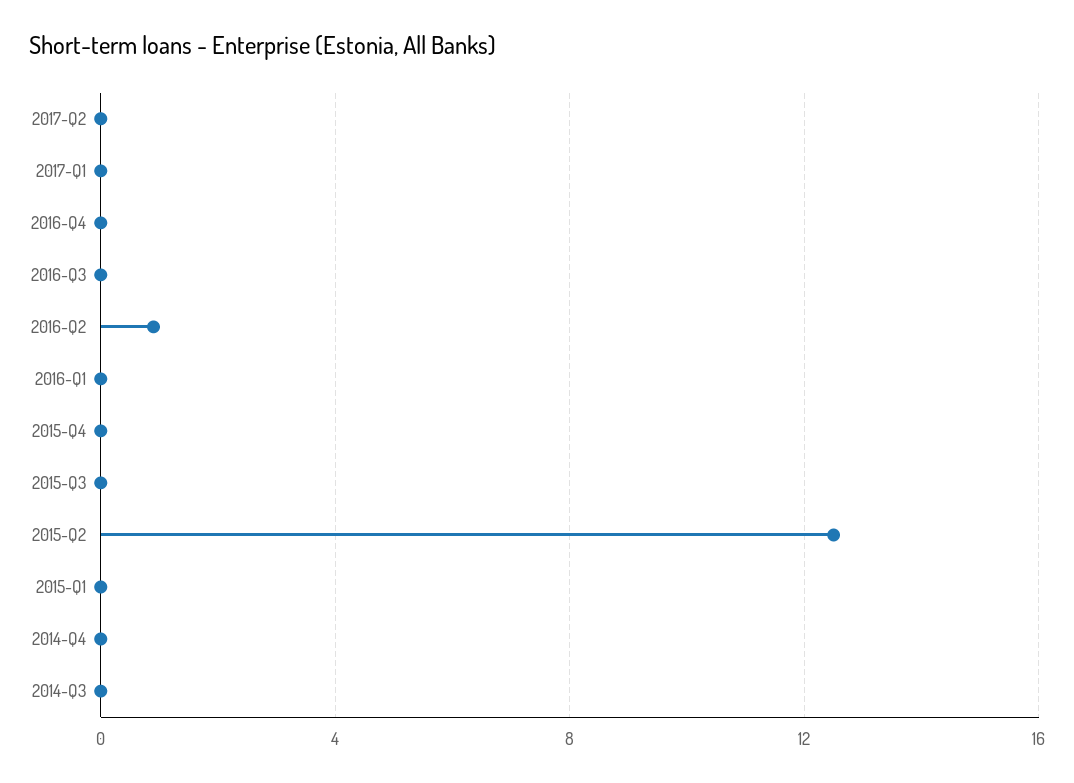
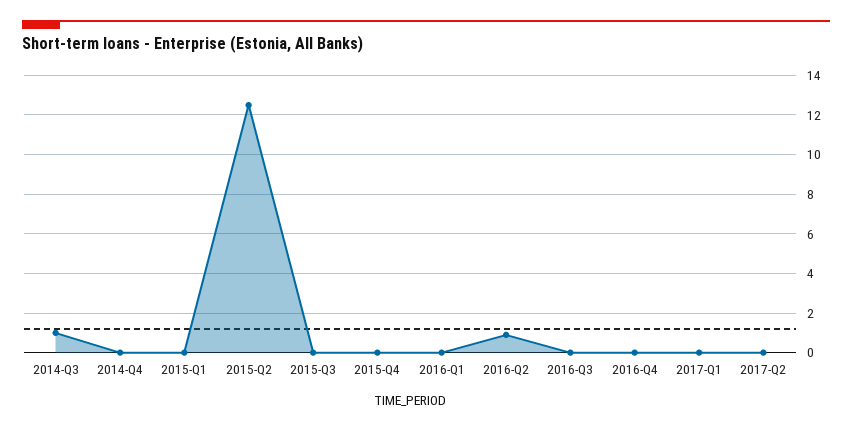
2014-Q3: 0 -> 1

